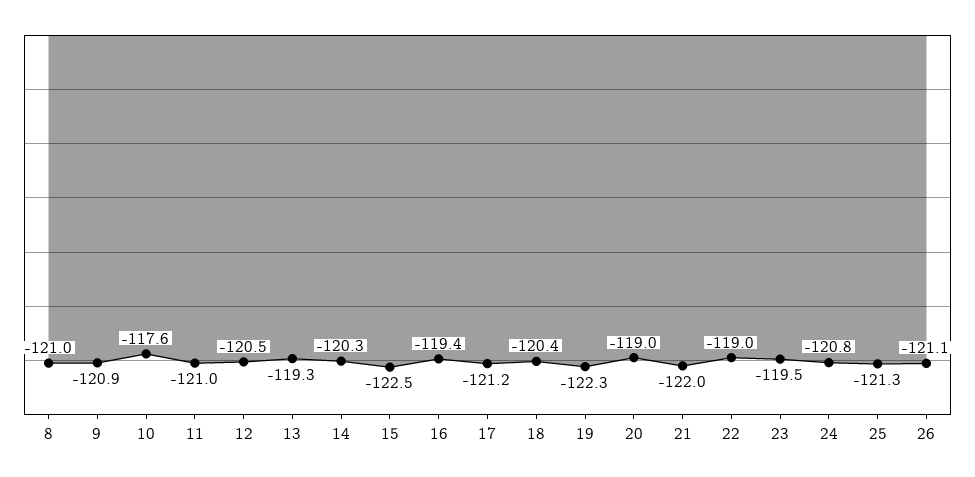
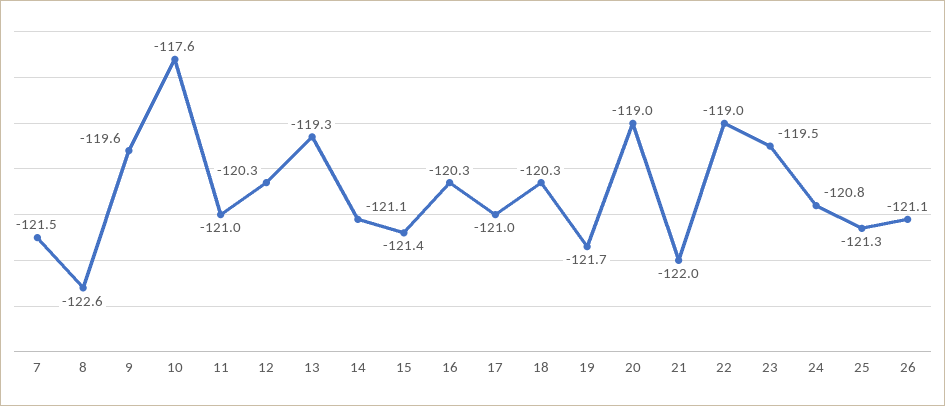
8: -121 -> -122.6
9: -120.9 -> -119.6
12: -120.5 -> -120.3
14: -120.3 -> -121.1
15: -122.5 -> -121.4
16: -119.4 -> -120.3
17: -121.2 -> -121
18: -120.4 -> -120.3
19: -122.3 -> -121.7
7: none -> -121.5

